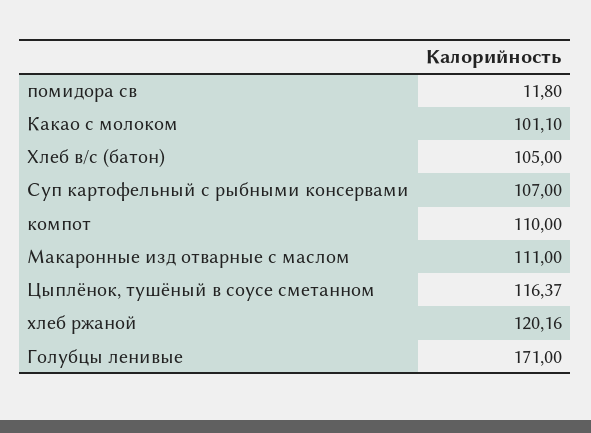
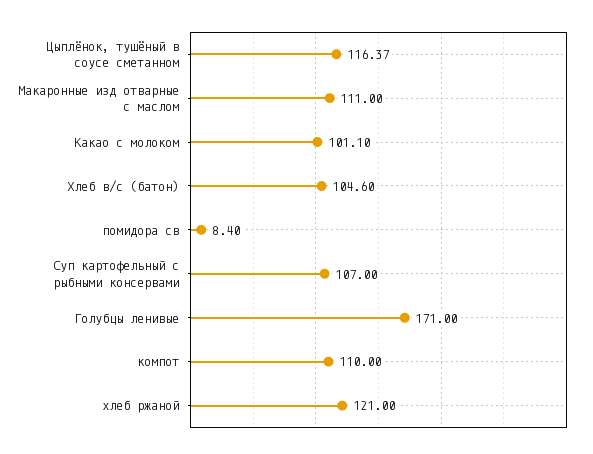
помидора св: 11.8 -> 8.4
Хлеб в/с (батон): 105 -> 104.6
хлеб ржаной: 120.16 -> 121

